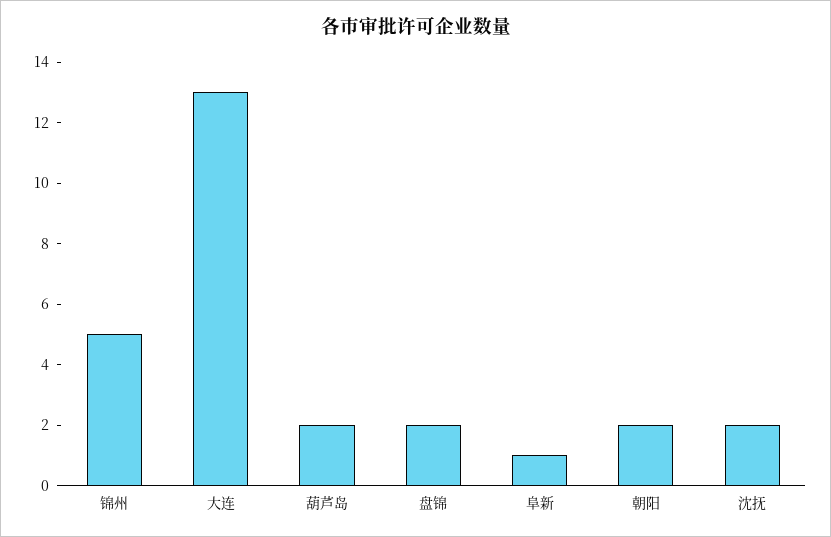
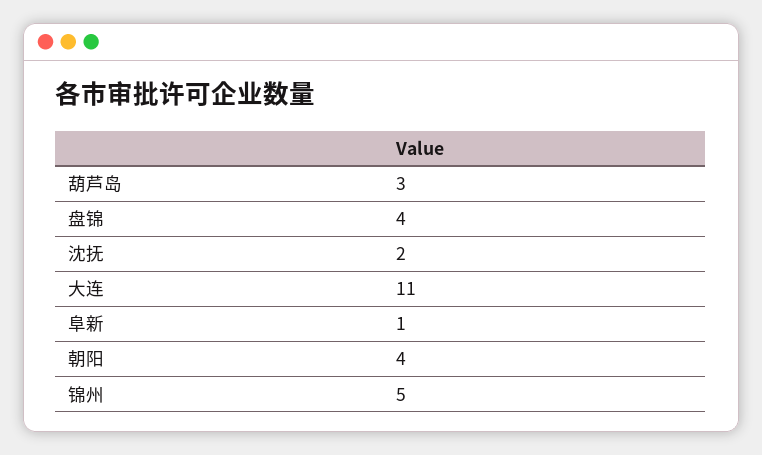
大连: 13 -> 11
葫芦岛: 2 -> 3
盘锦: 2 -> 4
朝阳: 2 -> 4

